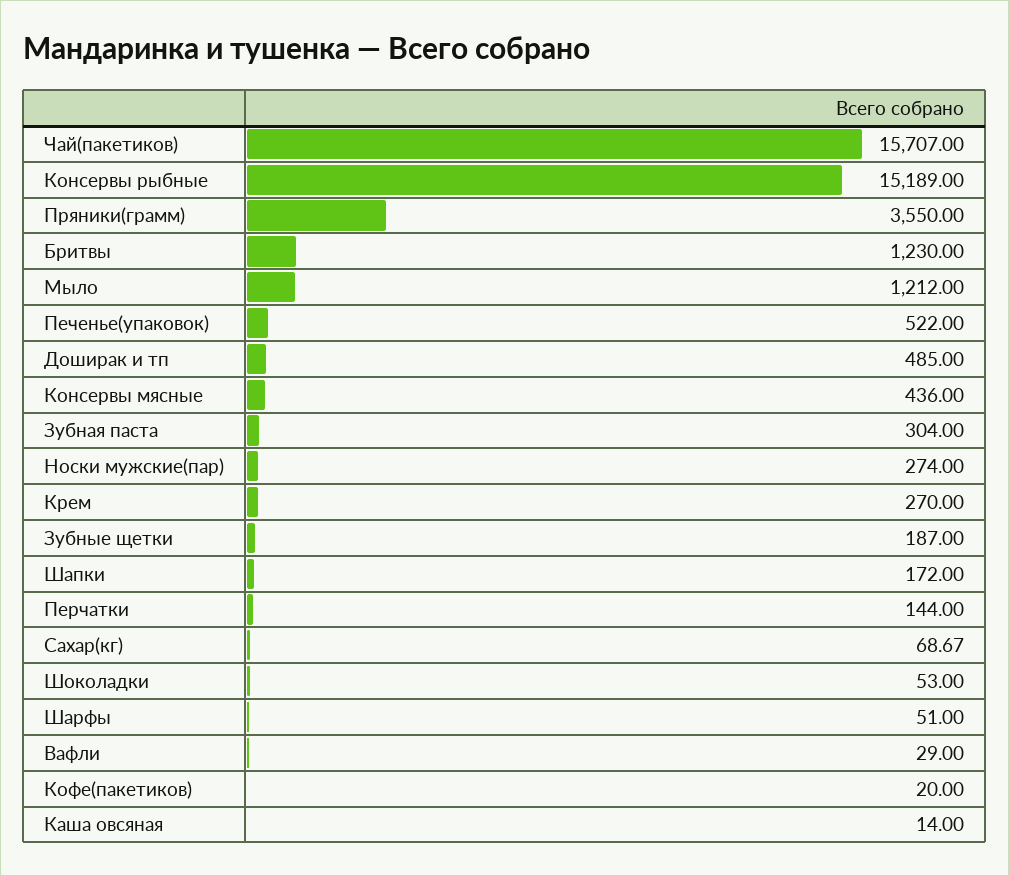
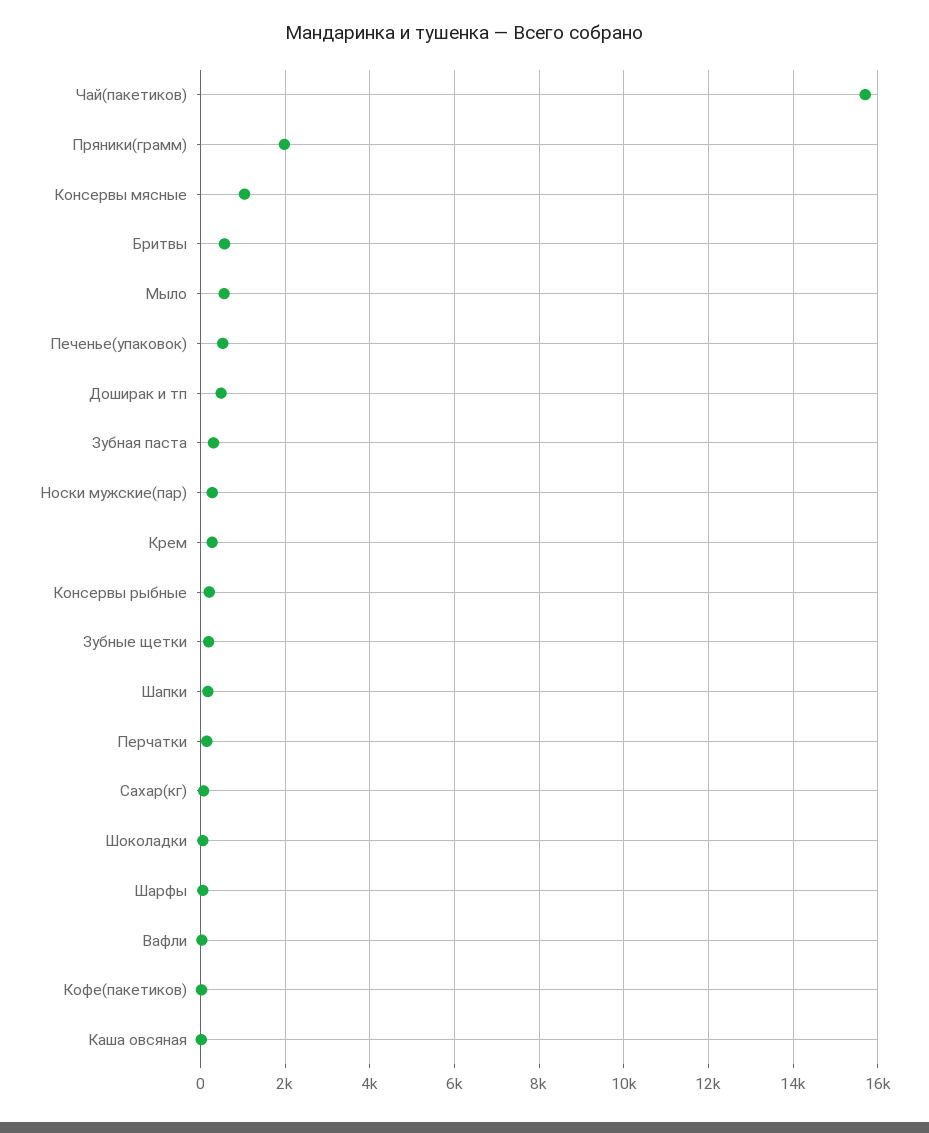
Консервы рыбные: 15189 -> 200
Пряники(грамм): 3550 -> 2000
Бритвы: 1230 -> 600
Мыло: 1212 -> 600
Консервы мясные: 436 -> 1000

